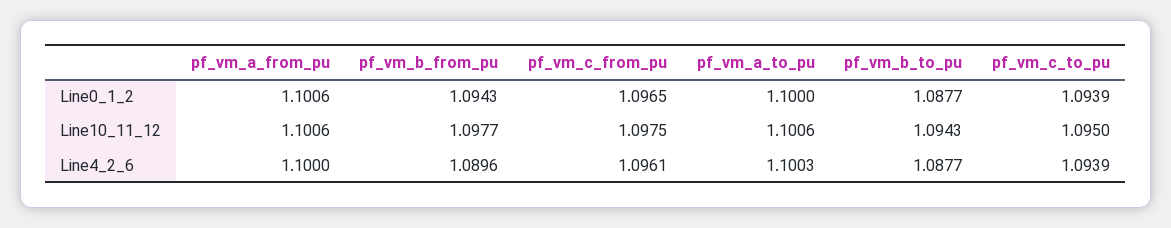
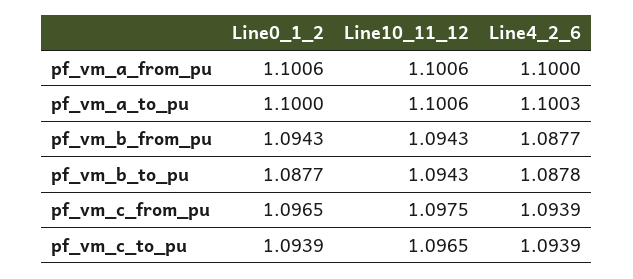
pf_vm_b_from_pu, Line10_11_12: 1.0977 -> 1.0943
pf_vm_c_to_pu, Line10_11_12: 1.095 -> 1.0965
pf_vm_b_from_pu, Line4_2_6: 1.0896 -> 1.0877
pf_vm_c_from_pu, Line4_2_6: 1.0961 -> 1.0939
pf_vm_b_to_pu, Line4_2_6: 1.0877 -> 1.0878

